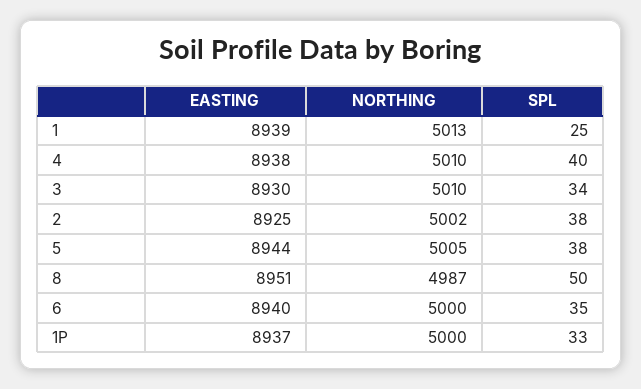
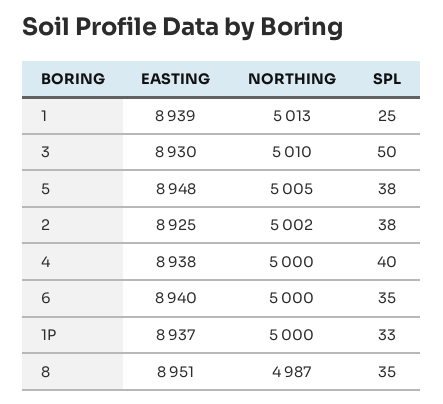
NORTHING, 4: 5010 -> 5000
SPL, 3: 34 -> 50
EASTING, 5: 8944 -> 8948
SPL, 8: 50 -> 35

